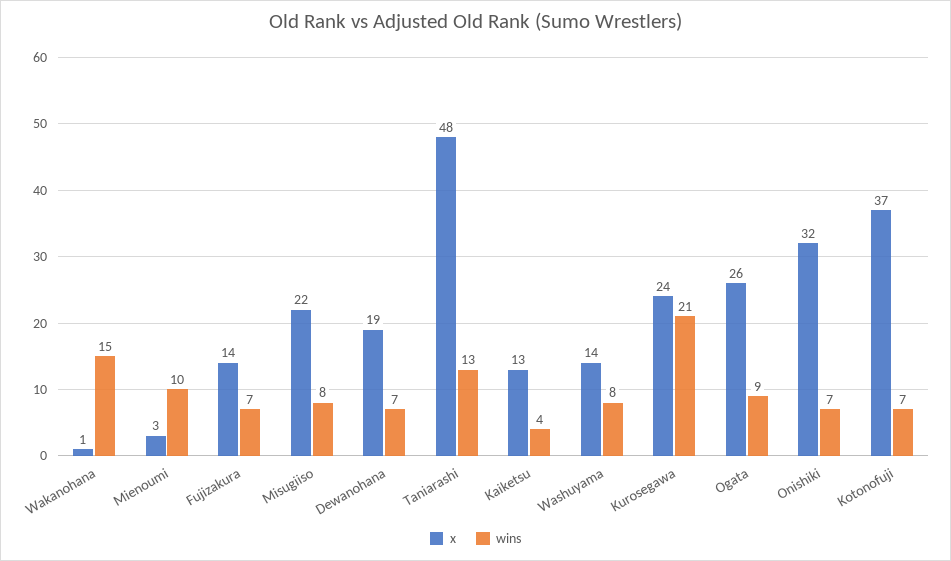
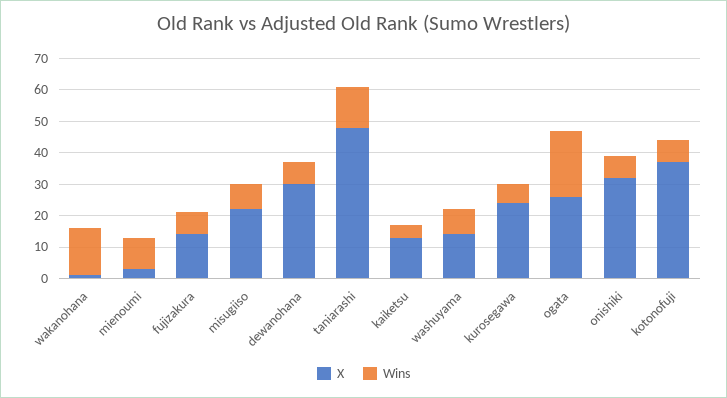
x, Dewanohana: 19 -> 30
wins, Kurosegawa: 21 -> 5
wins, Ogata: 9 -> 20

